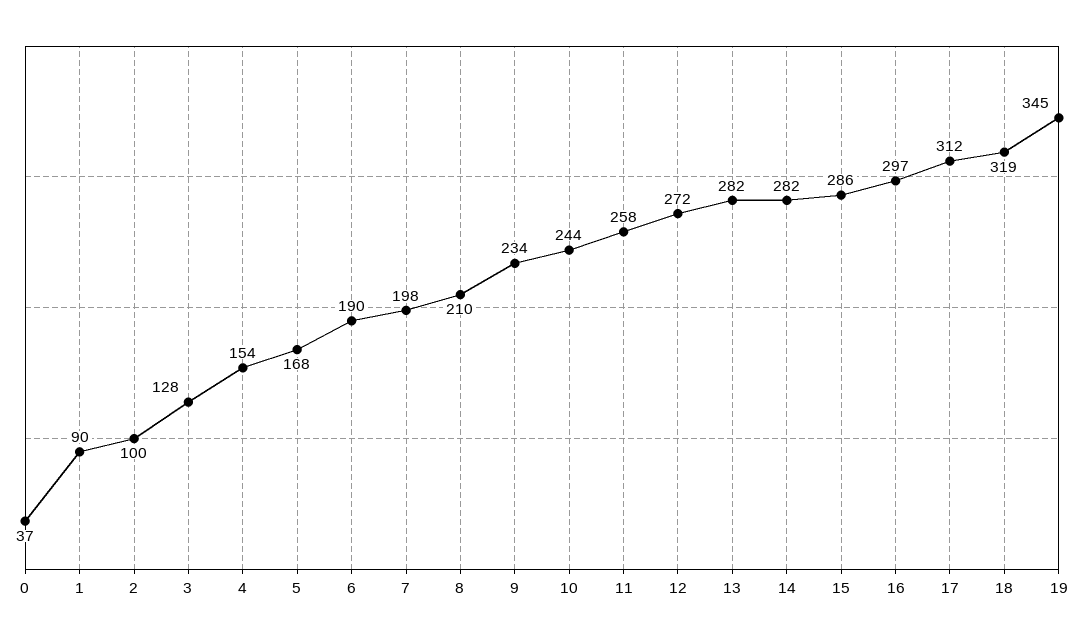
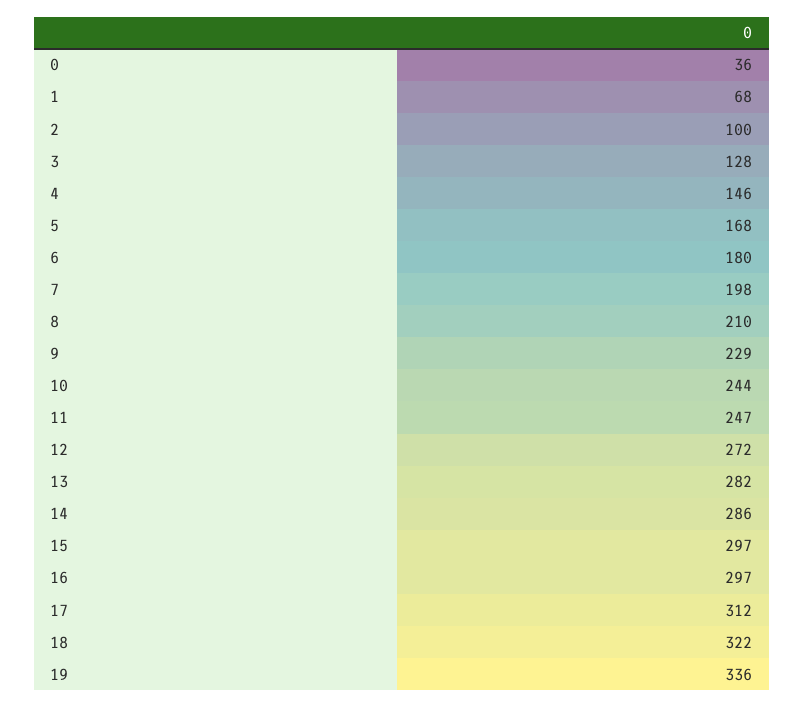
0: 37 -> 36
1: 90 -> 68
4: 154 -> 146
6: 190 -> 180
9: 234 -> 229
11: 258 -> 247
14: 282 -> 286
15: 286 -> 297
18: 319 -> 322
19: 345 -> 336

